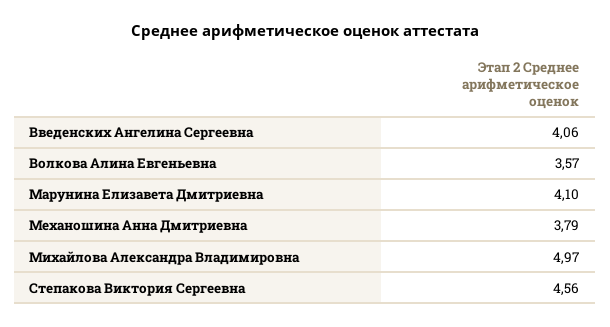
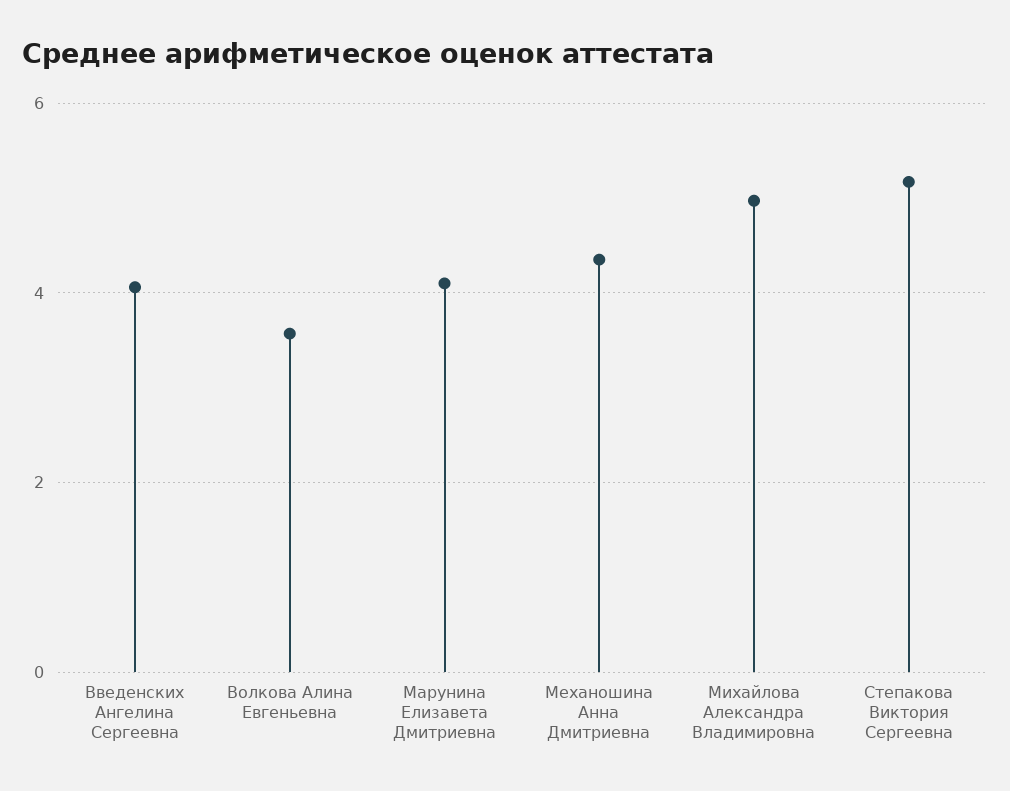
Механошина Анна Дмитриевна: 3.79 -> 4.4
Степакова Виктория Сергеевна: 4.56 -> 5.2

